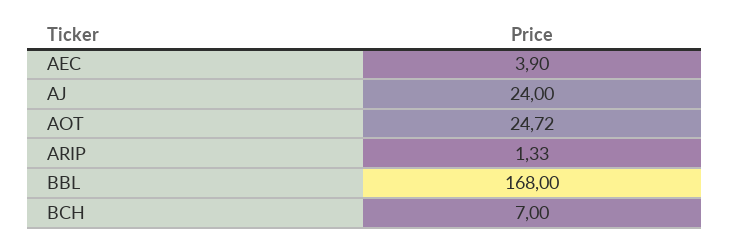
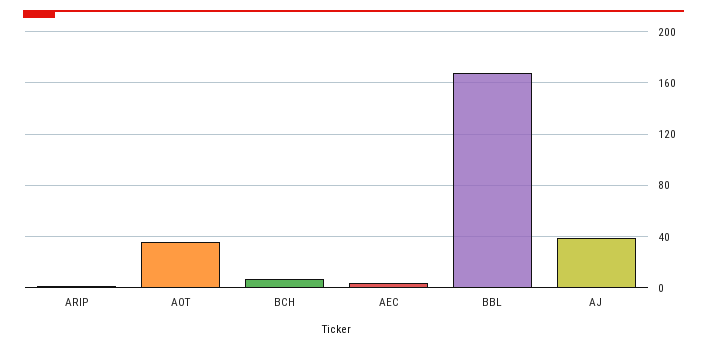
AJ: 24 -> 40
AOT: 24.72 -> 35

